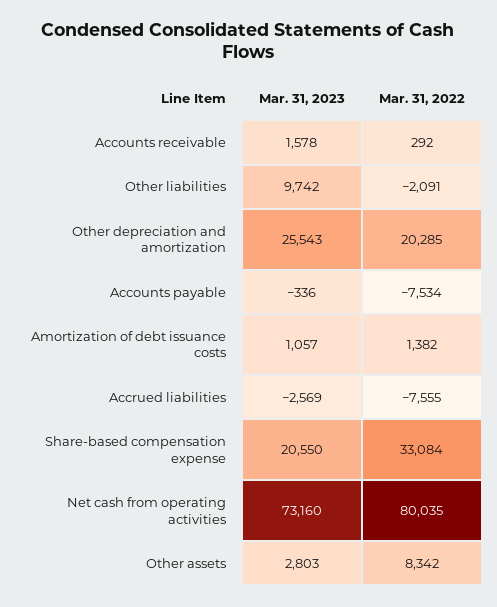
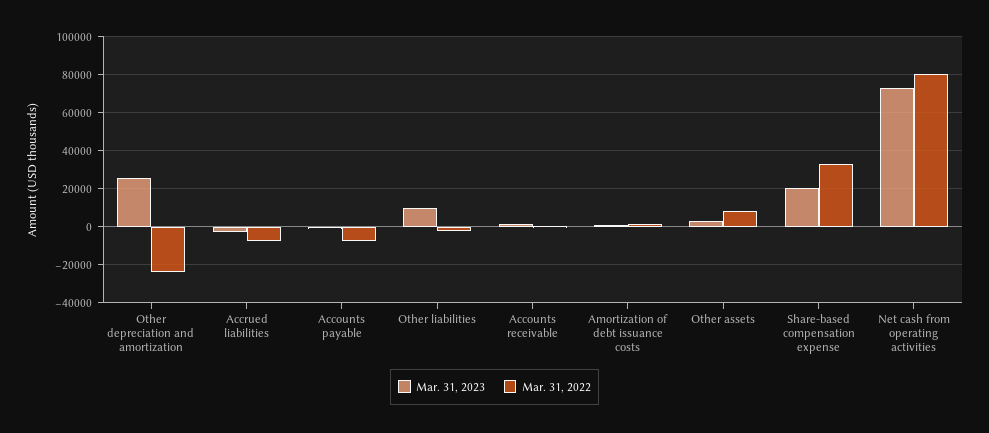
Mar. 31, 2022, Other depreciation and amortization: 20285 -> -25000

